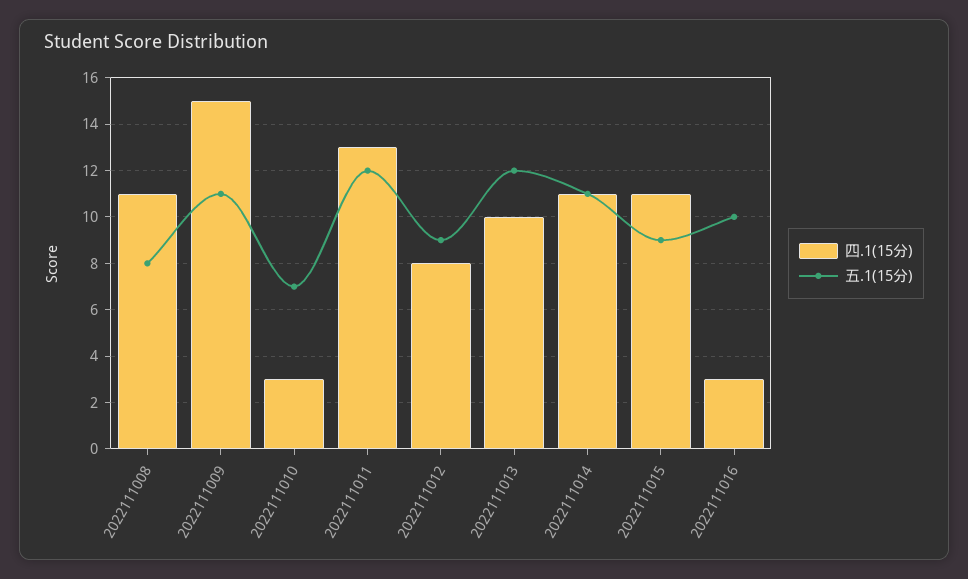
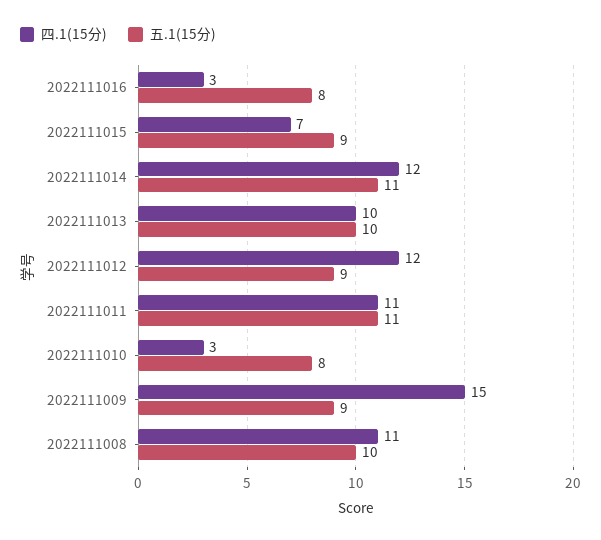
五.1(15分), 2022111008: 8 -> 10
五.1(15分), 2022111009: 11 -> 9
五.1(15分), 2022111010: 7 -> 8
四.1(15分), 2022111011: 13 -> 11
五.1(15分), 2022111011: 12 -> 11
四.1(15分), 2022111012: 8 -> 12
五.1(15分), 2022111013: 12 -> 10
四.1(15分), 2022111014: 11 -> 12
四.1(15分), 2022111015: 11 -> 7
五.1(15分), 2022111016: 10 -> 8

